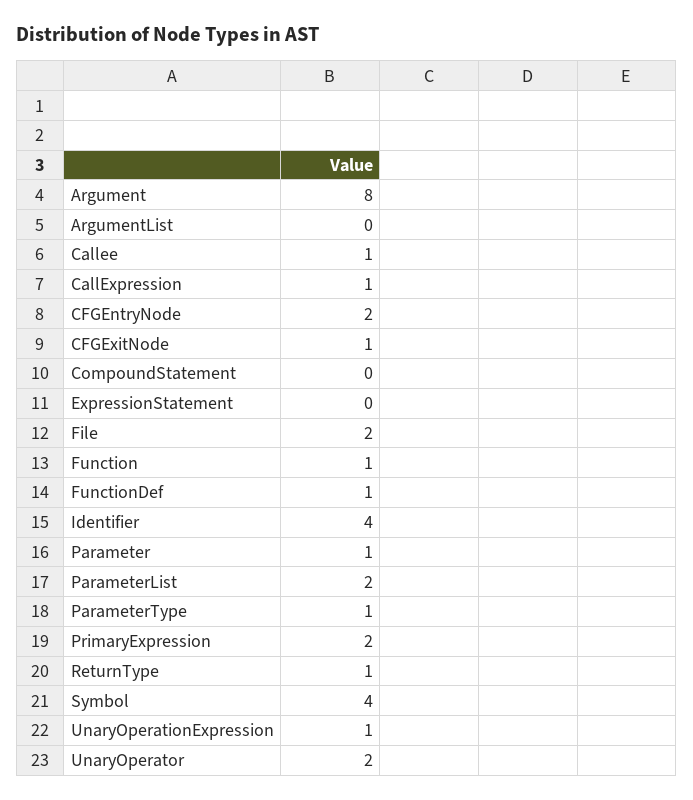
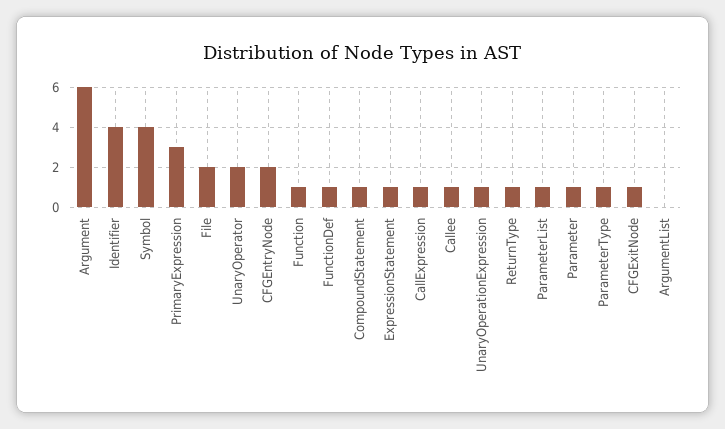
Argument: 8 -> 6
CompoundStatement: 0 -> 1
ExpressionStatement: 0 -> 1
ParameterList: 2 -> 1
PrimaryExpression: 2 -> 3

